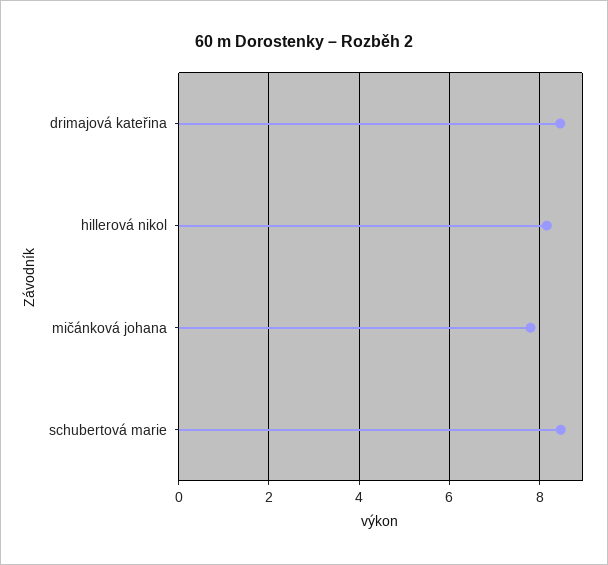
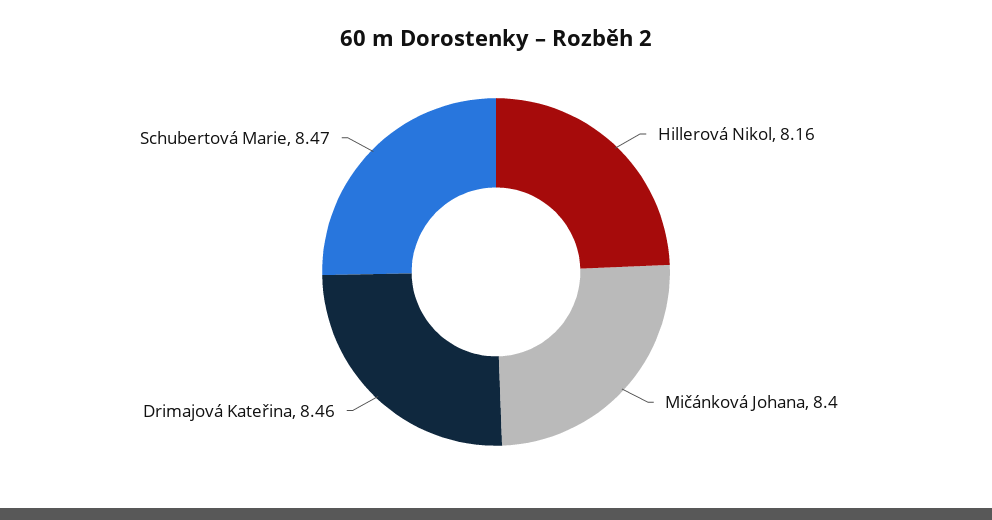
mičánková johana: 7.8 -> 8.4

